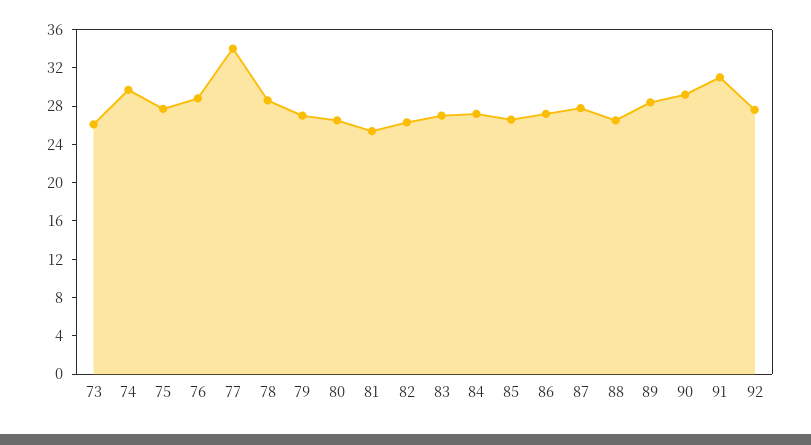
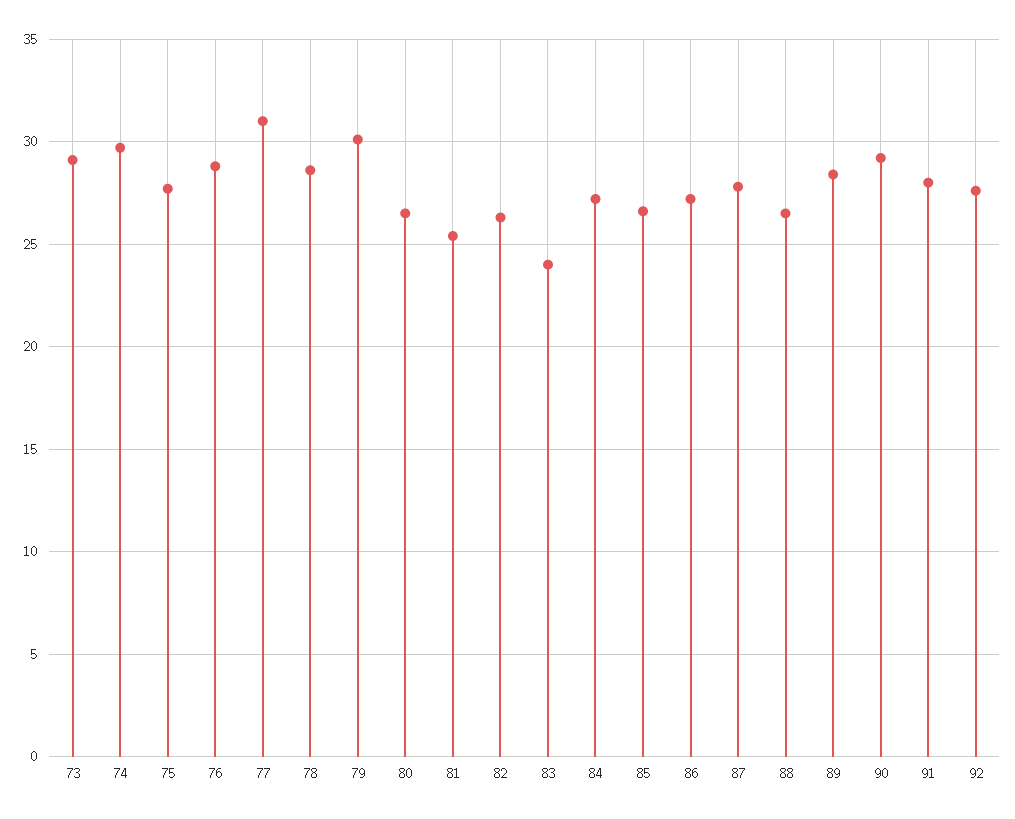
73: 26 -> 29
77: 34 -> 31
79: 27 -> 30
83: 27 -> 24
91: 31 -> 28

